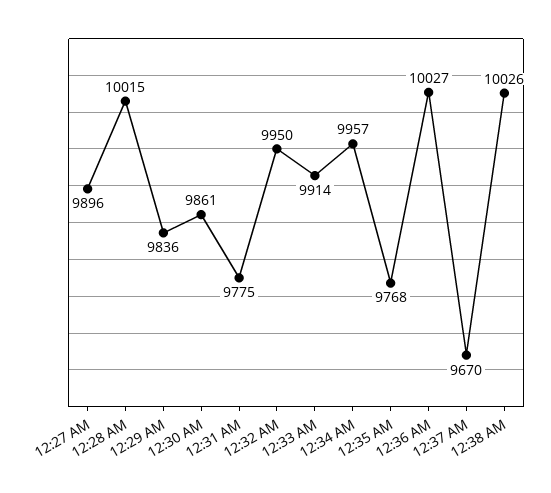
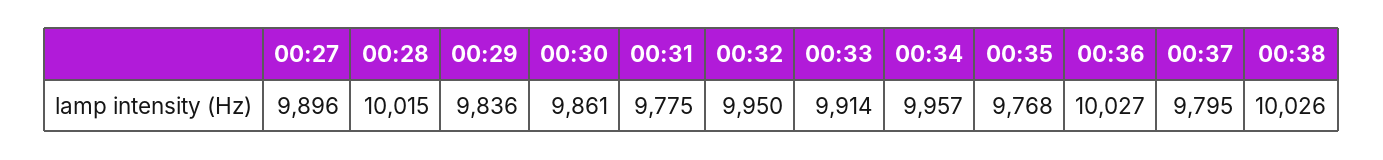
12:37 AM: 9670 -> 9795

